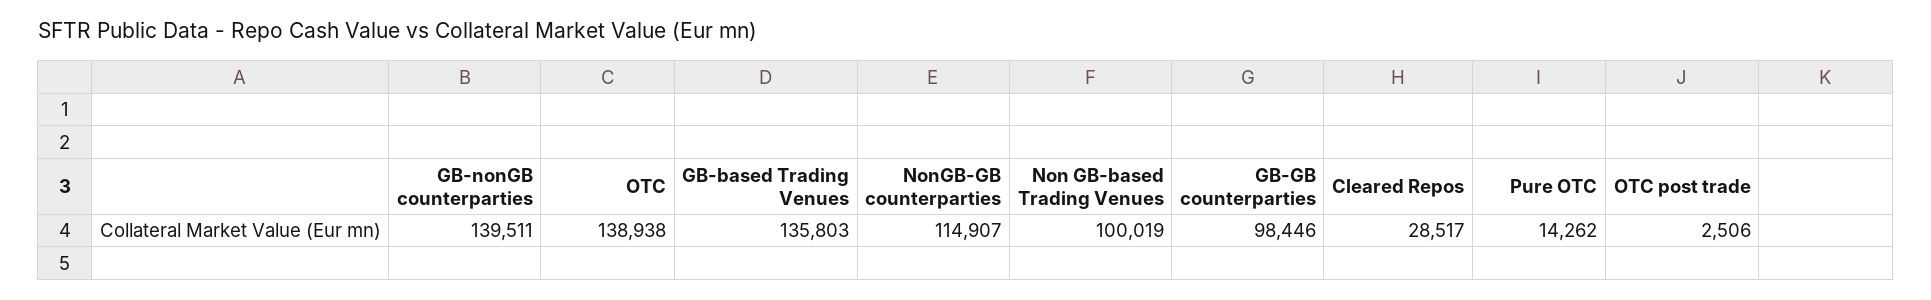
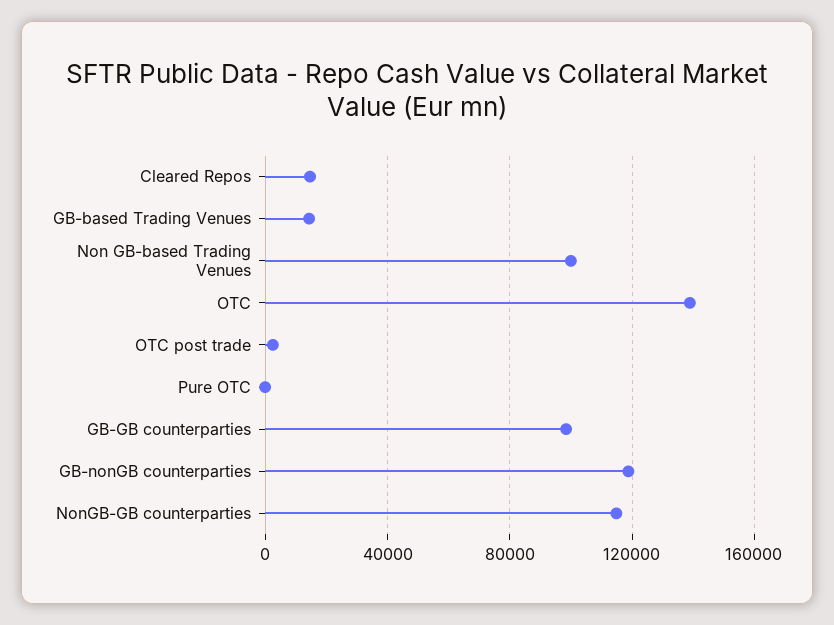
GB-nonGB counterparties: 139511 -> 120000
GB-based Trading Venues: 135803 -> 15000
Cleared Repos: 28517 -> 15000
Pure OTC: 14262 -> 0

